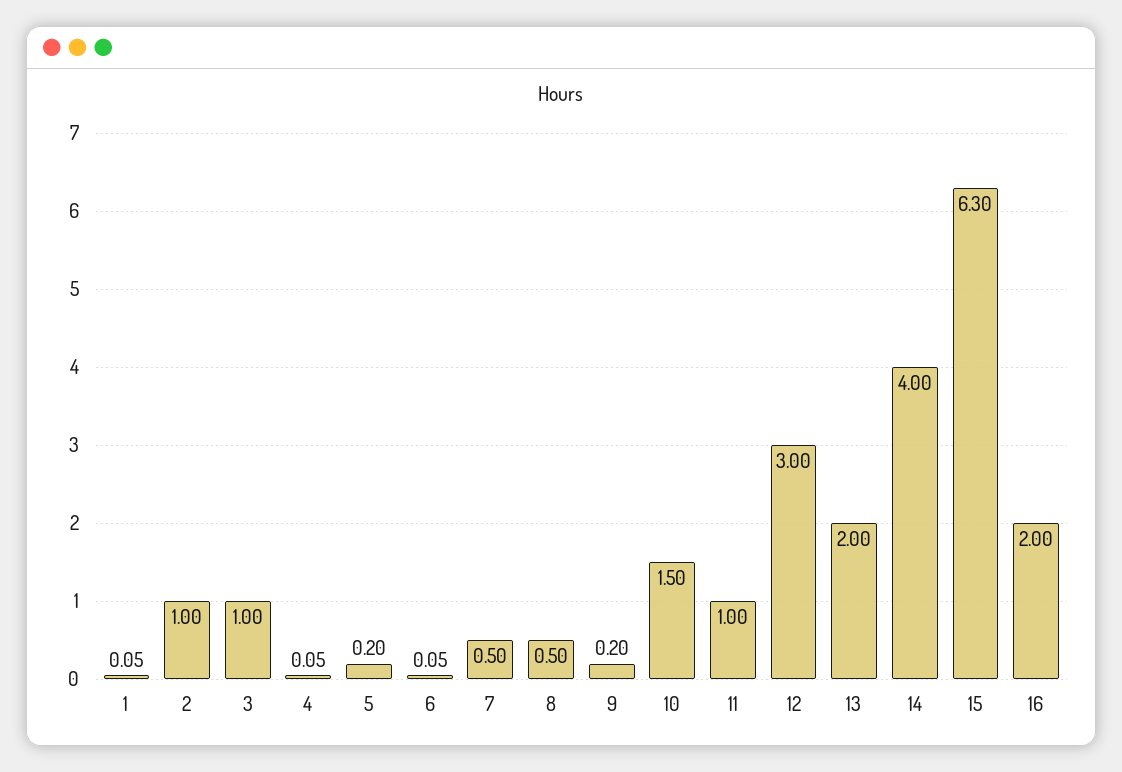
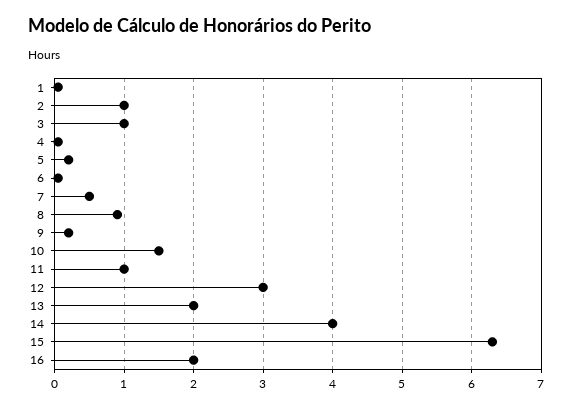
8: 0.5 -> 0.9

